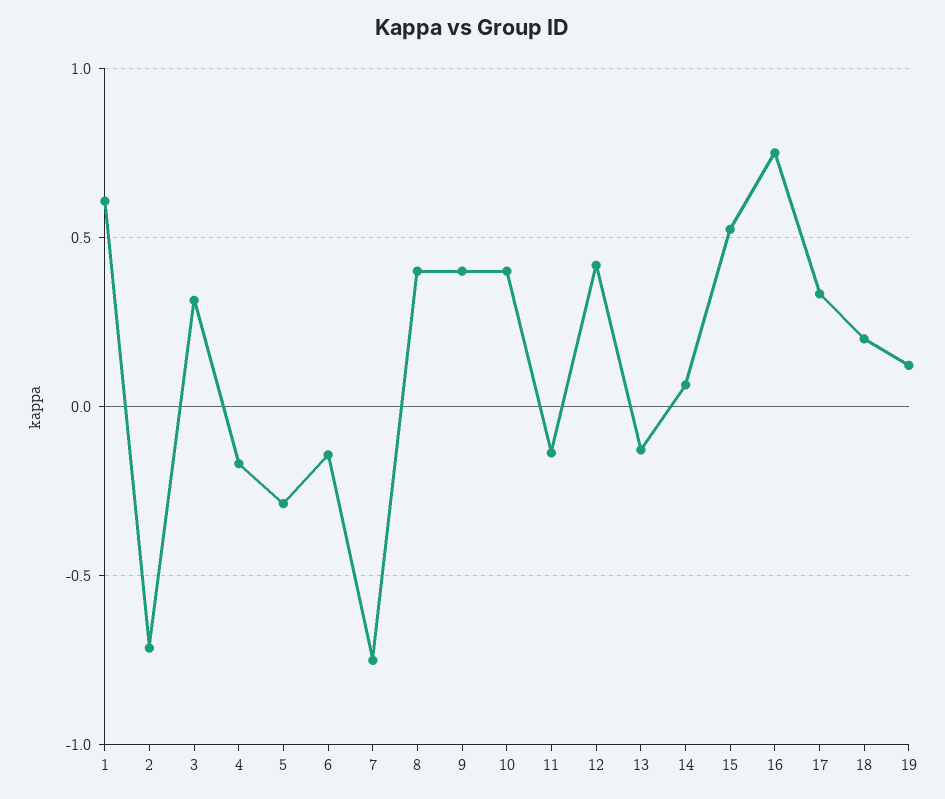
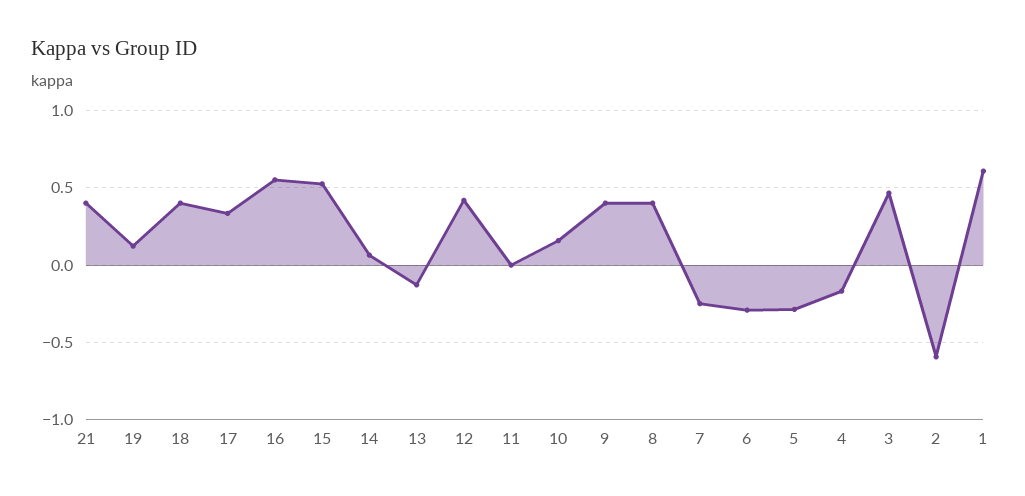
2: -0.7 -> -0.6
3: 0.3 -> 0.45
6: -0.15 -> -0.3
7: -0.75 -> -0.25
10: 0.4 -> 0.15
11: -0.15 -> 0
16: 0.75 -> 0.55
18: 0.2 -> 0.4
21: none -> 0.4

